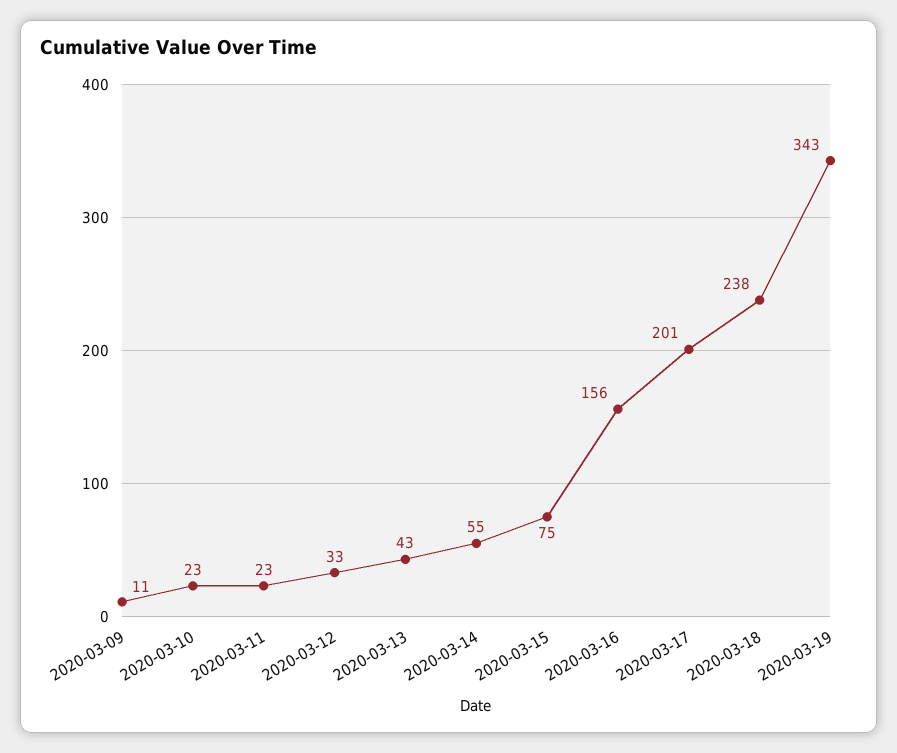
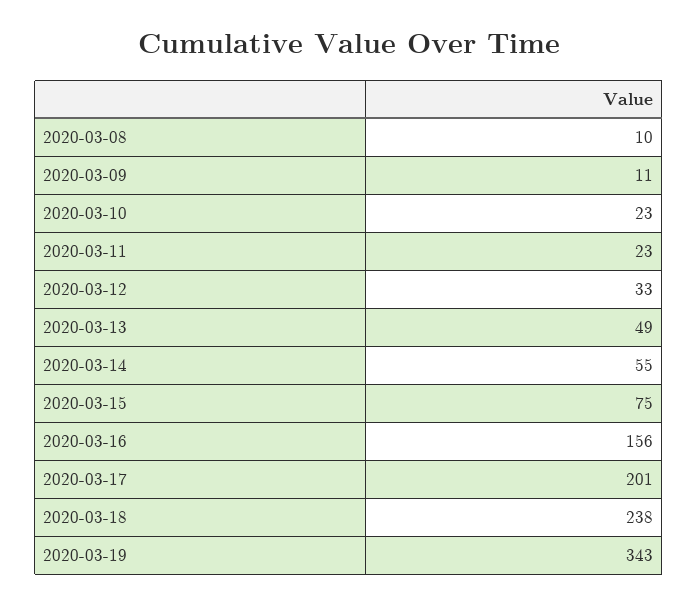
2020-03-13: 43 -> 49
2020-03-08: none -> 10

